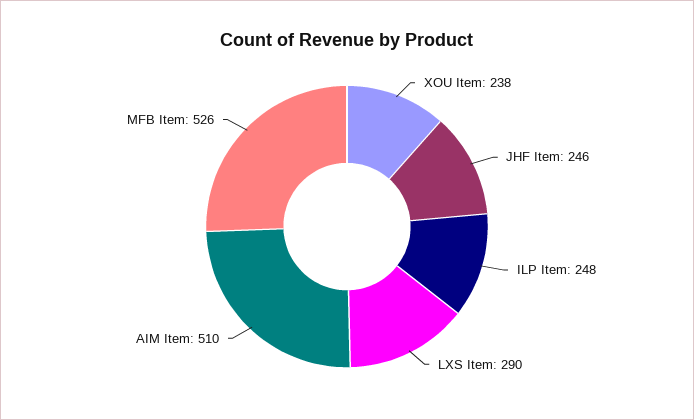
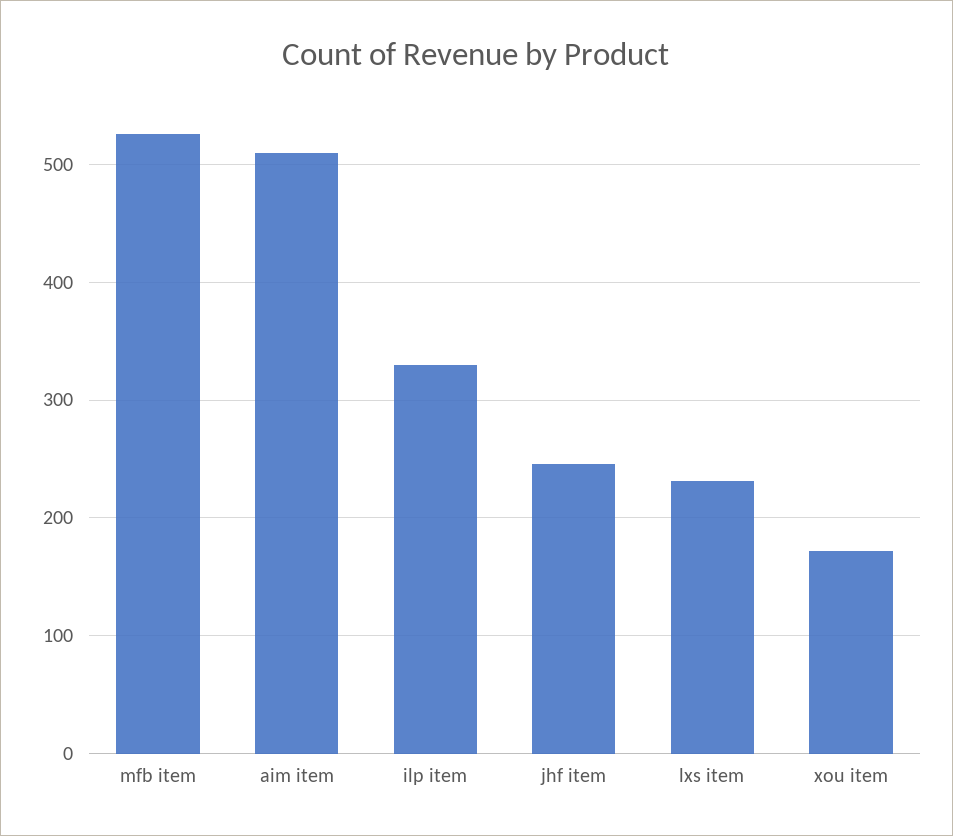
XOU Item: 238 -> 170
ILP Item: 248 -> 330
LXS Item: 290 -> 230

